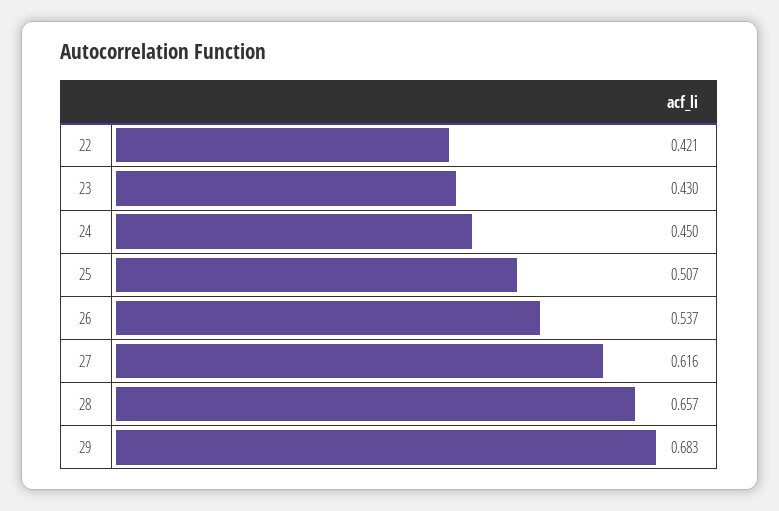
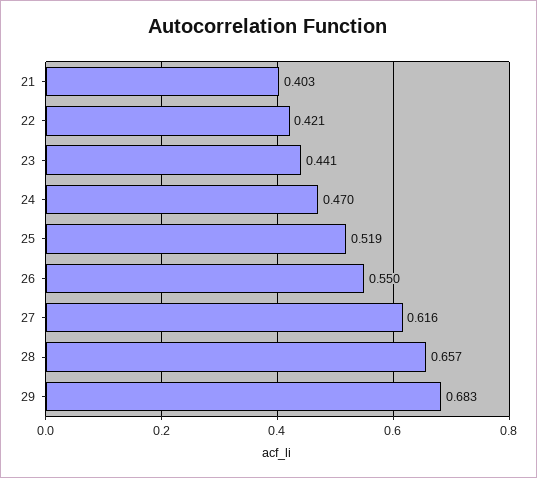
23: 0.43 -> 0.441
24: 0.45 -> 0.47
25: 0.507 -> 0.519
26: 0.537 -> 0.55
21: none -> 0.403

